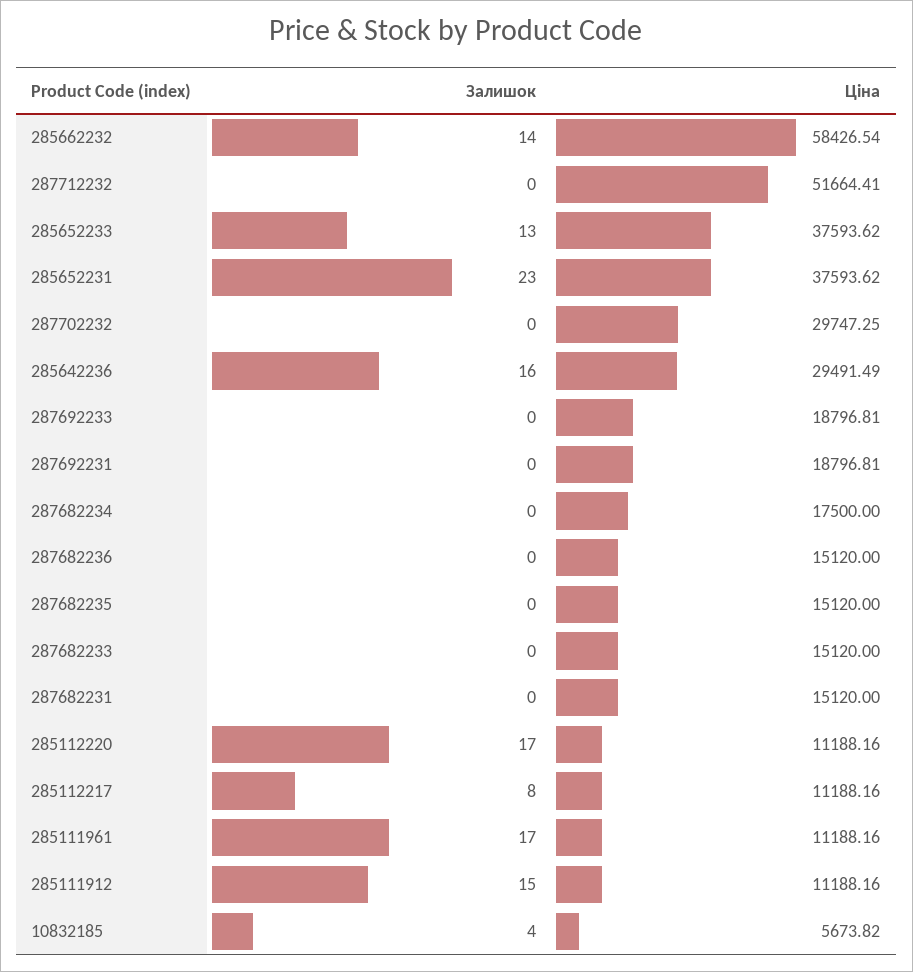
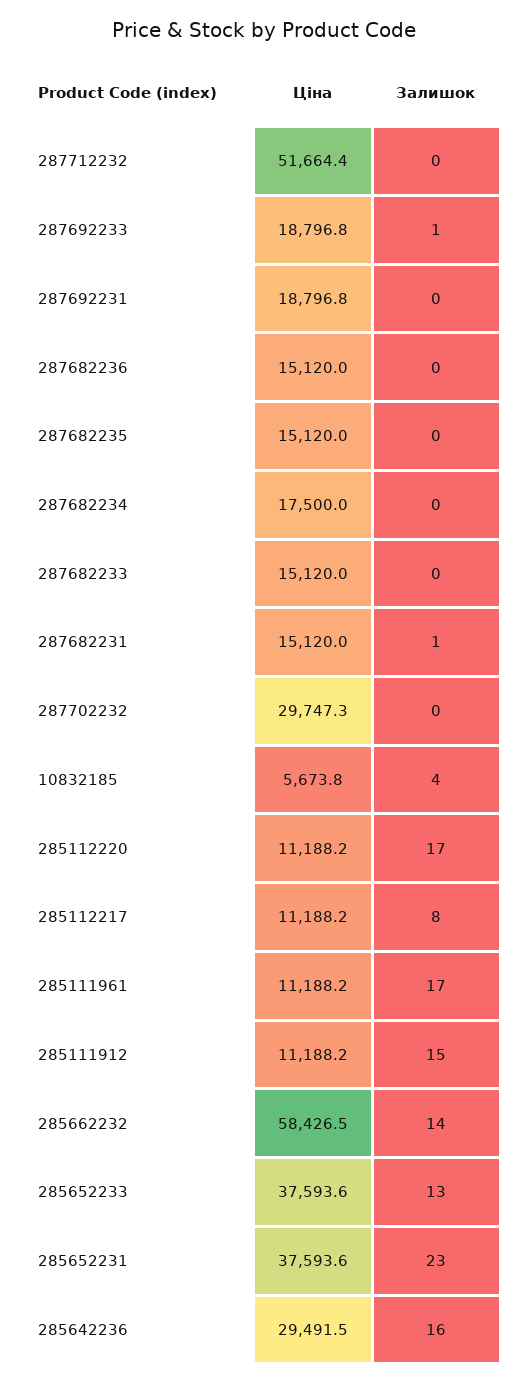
Залишок, 287692233: 0 -> 1
Залишок, 287682231: 0 -> 1

